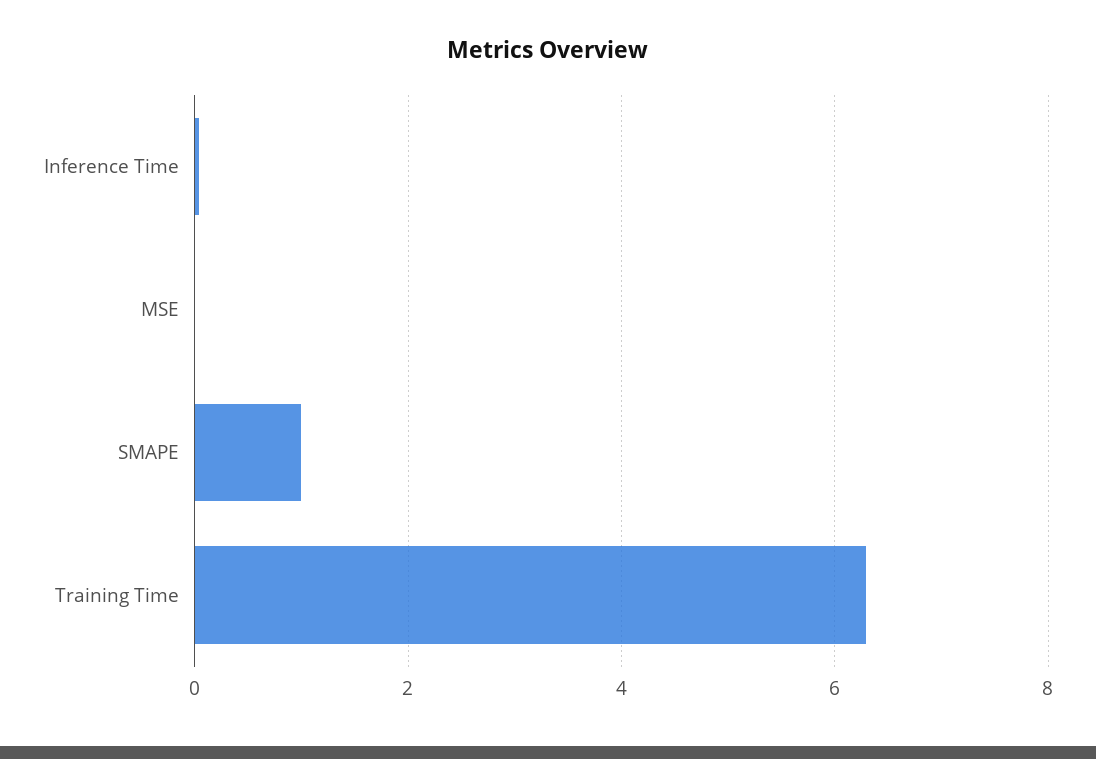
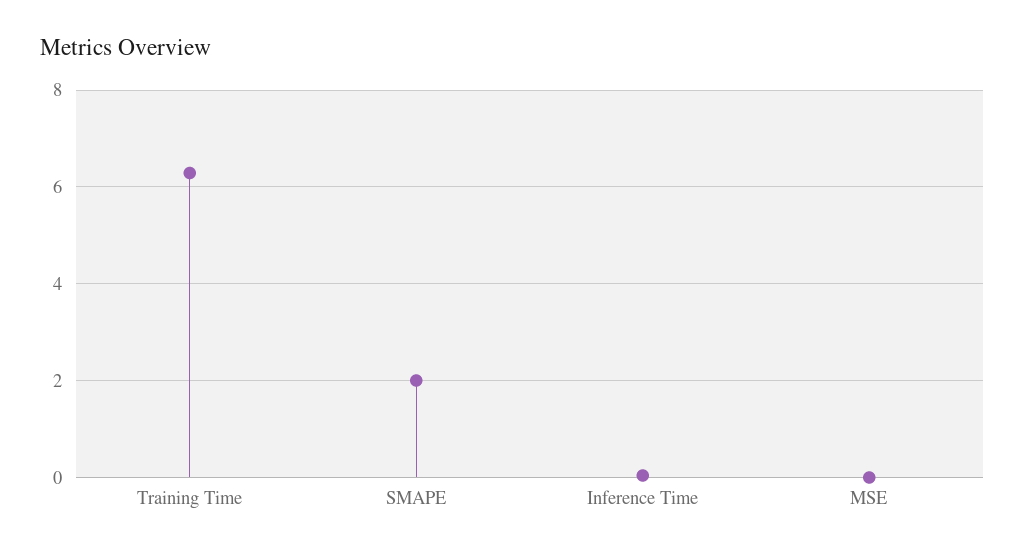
SMAPE: 1 -> 2

